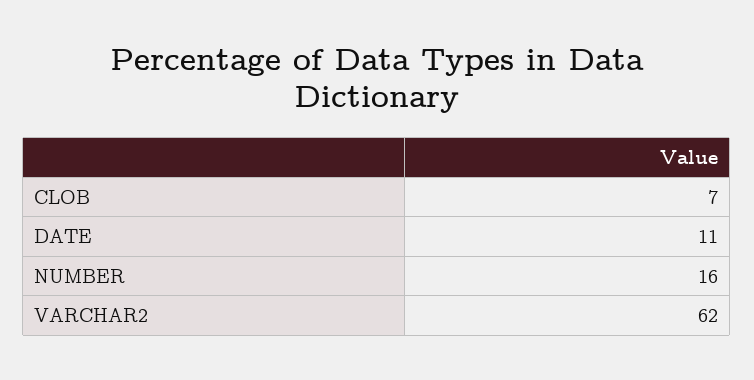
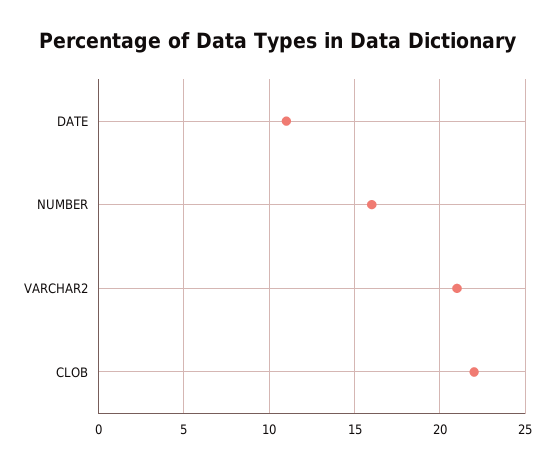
CLOB: 7 -> 22
VARCHAR2: 62 -> 21

